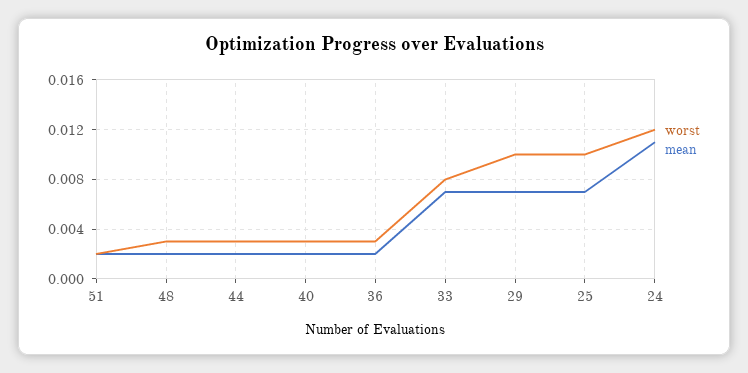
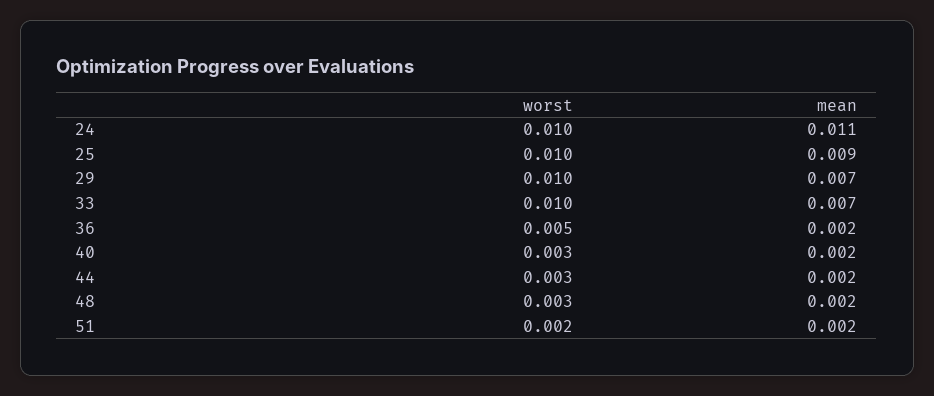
worst, 36: 0.003 -> 0.005
worst, 33: 0.008 -> 0.01
mean, 25: 0.007 -> 0.009
worst, 24: 0.012 -> 0.01

